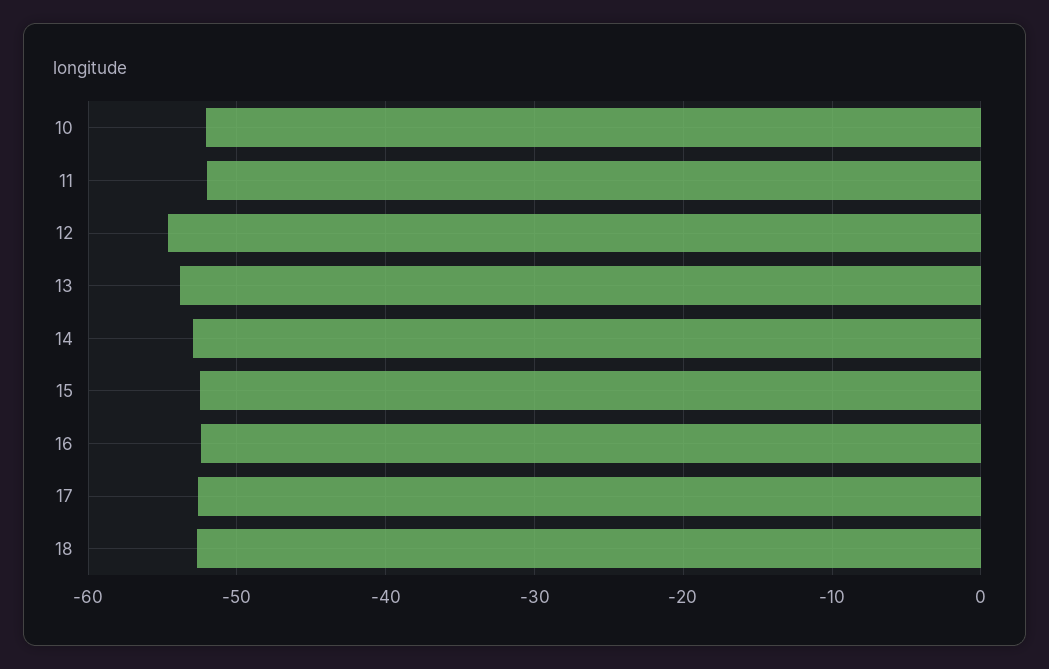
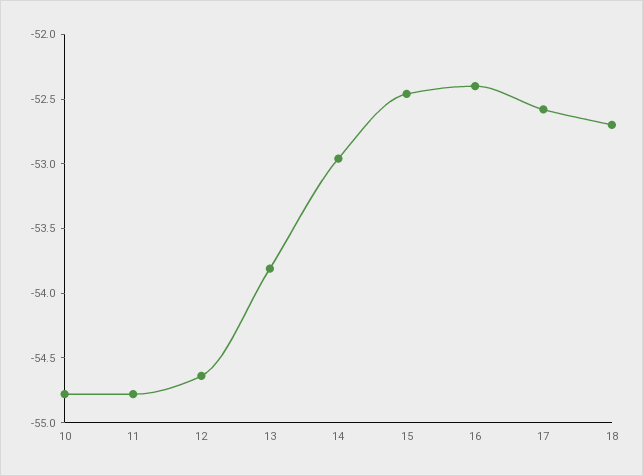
10: -52 -> -54.8
11: -52 -> -54.8

